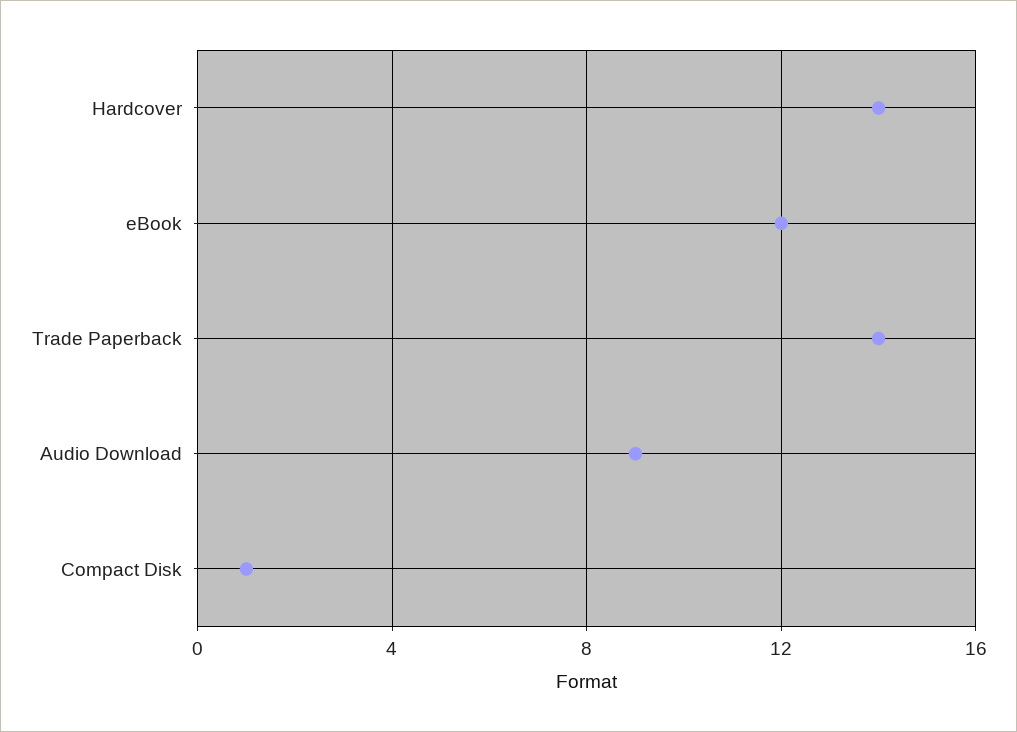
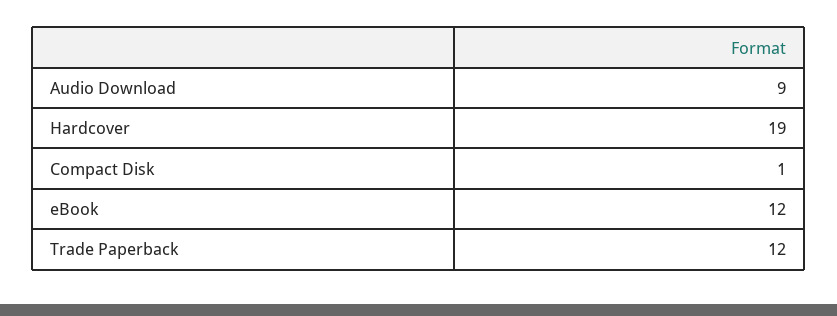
Hardcover: 14 -> 19
Trade Paperback: 14 -> 12

